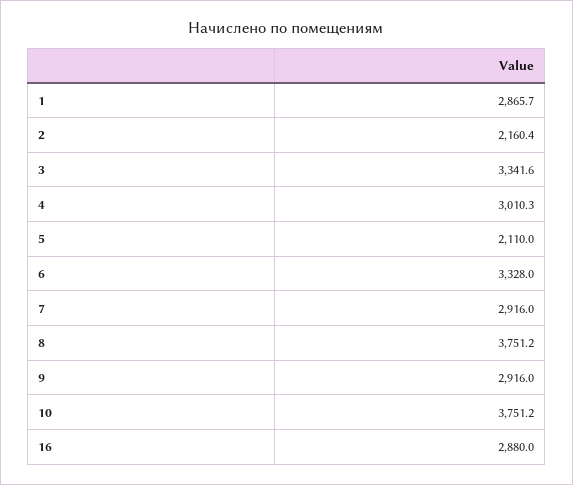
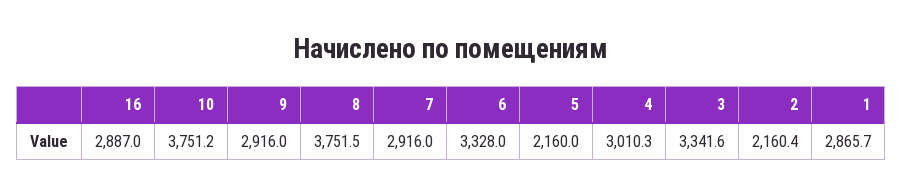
5: 2110 -> 2160
8: 3751.2 -> 3751.5
16: 2880 -> 2887

